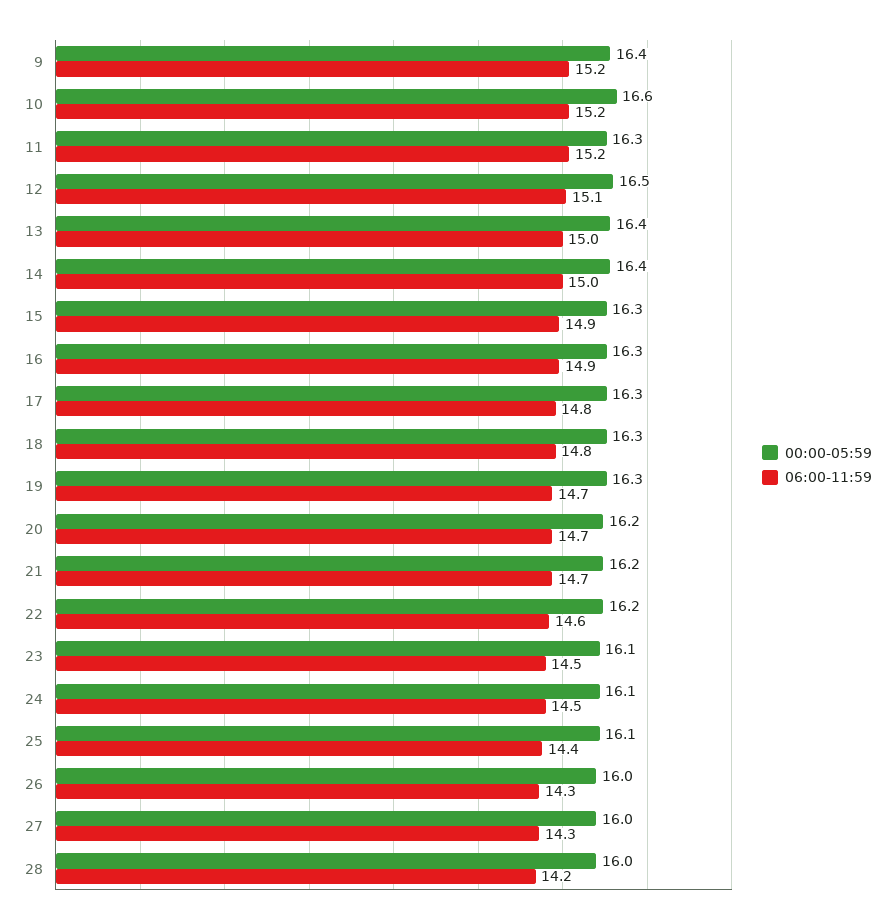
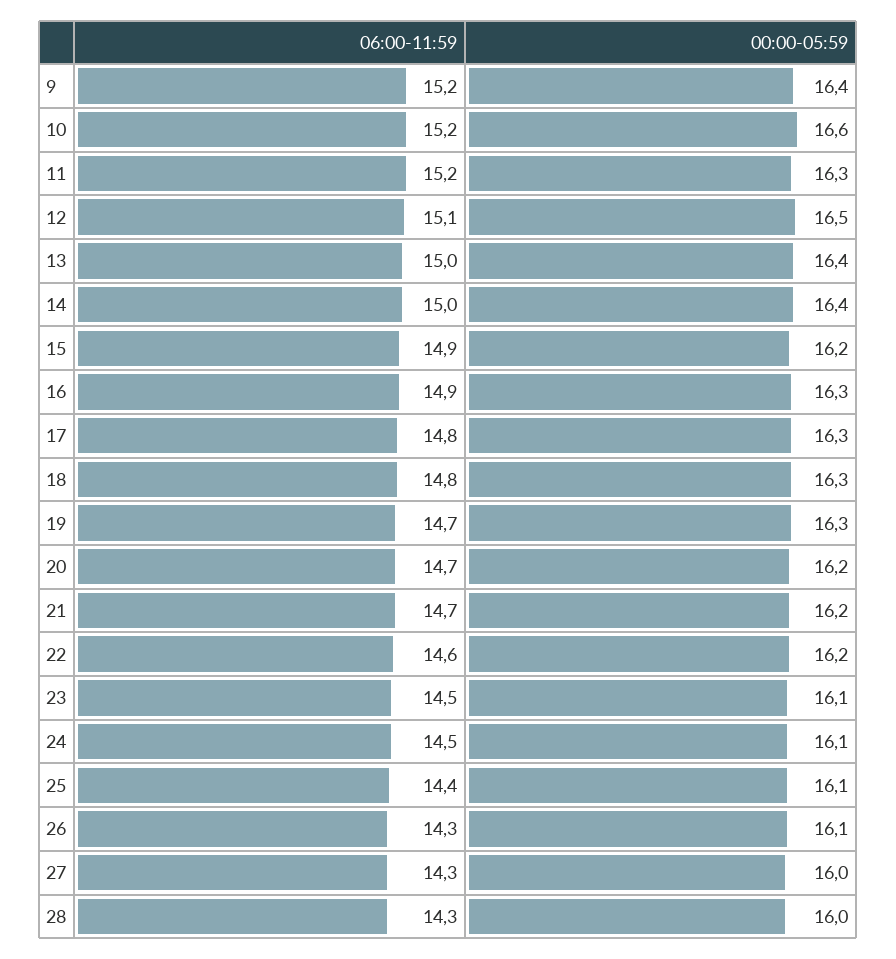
00:00-05:59, 15: 16.3 -> 16.2
00:00-05:59, 26: 16 -> 16.1
06:00-11:59, 28: 14.2 -> 14.3

